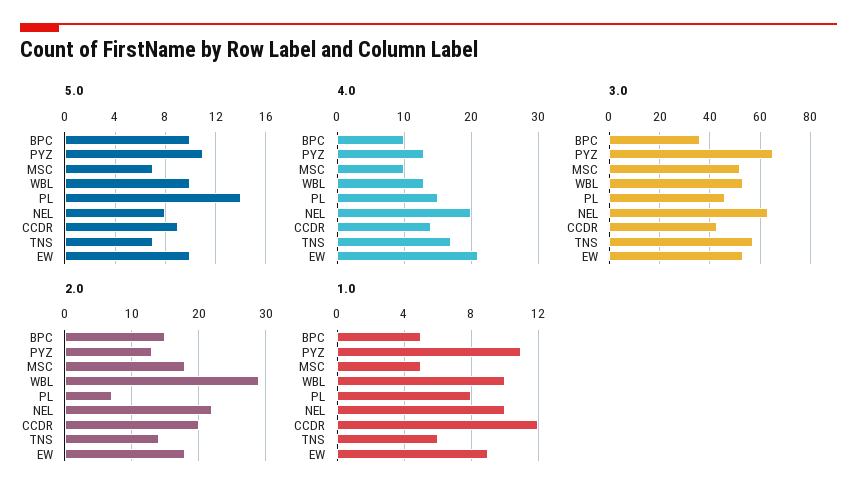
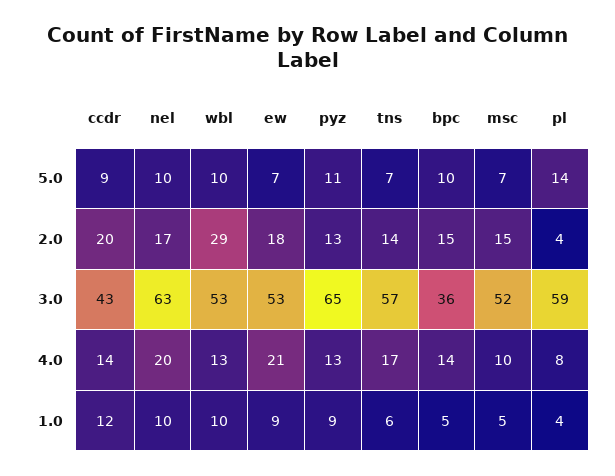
5.0, NEL: 8 -> 10
5.0, EW: 10 -> 7
4.0, BPC: 10 -> 14
4.0, PL: 15 -> 8
3.0, PL: 45 -> 59
2.0, MSC: 18 -> 15
2.0, PL: 7 -> 4
2.0, NEL: 22 -> 17
1.0, PYZ: 11 -> 9
1.0, PL: 8 -> 4

